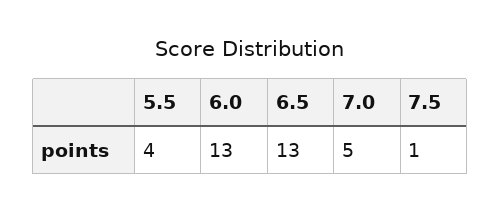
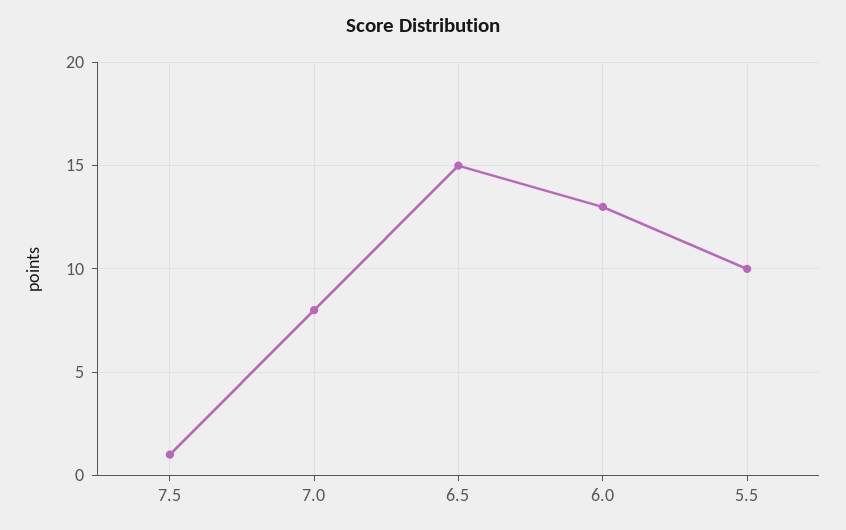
5.5: 4 -> 10
6.5: 13 -> 15
7.0: 5 -> 8

